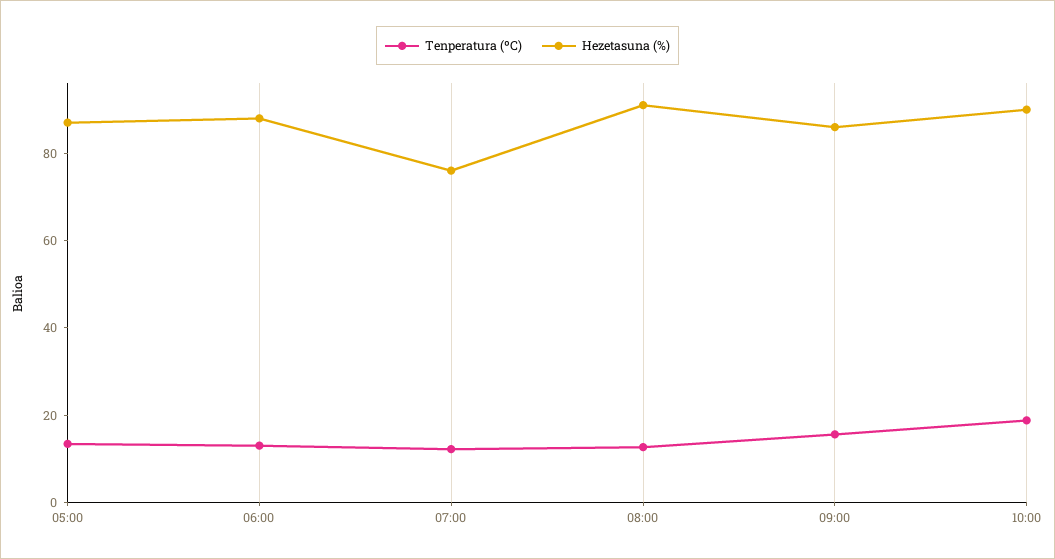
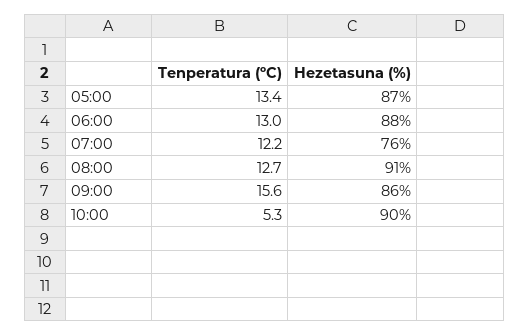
Tenperatura (ºC), 10:00: 20 -> 5.3

